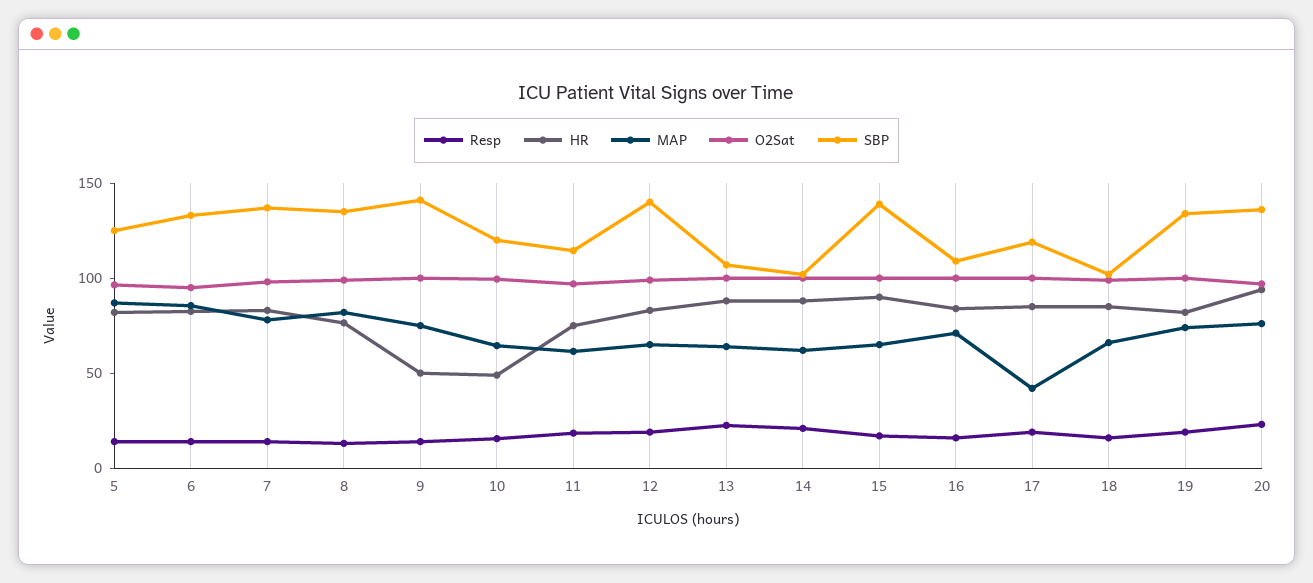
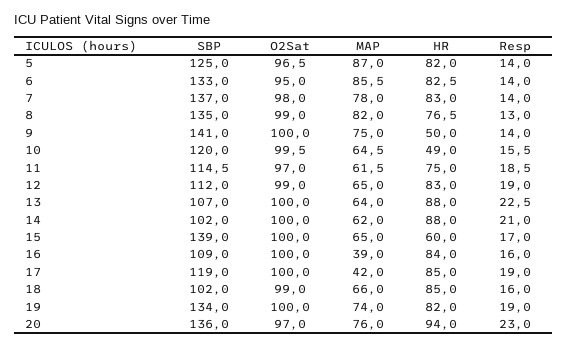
SBP, 12: 140 -> 112
HR, 15: 90 -> 60
MAP, 16: 70 -> 39

